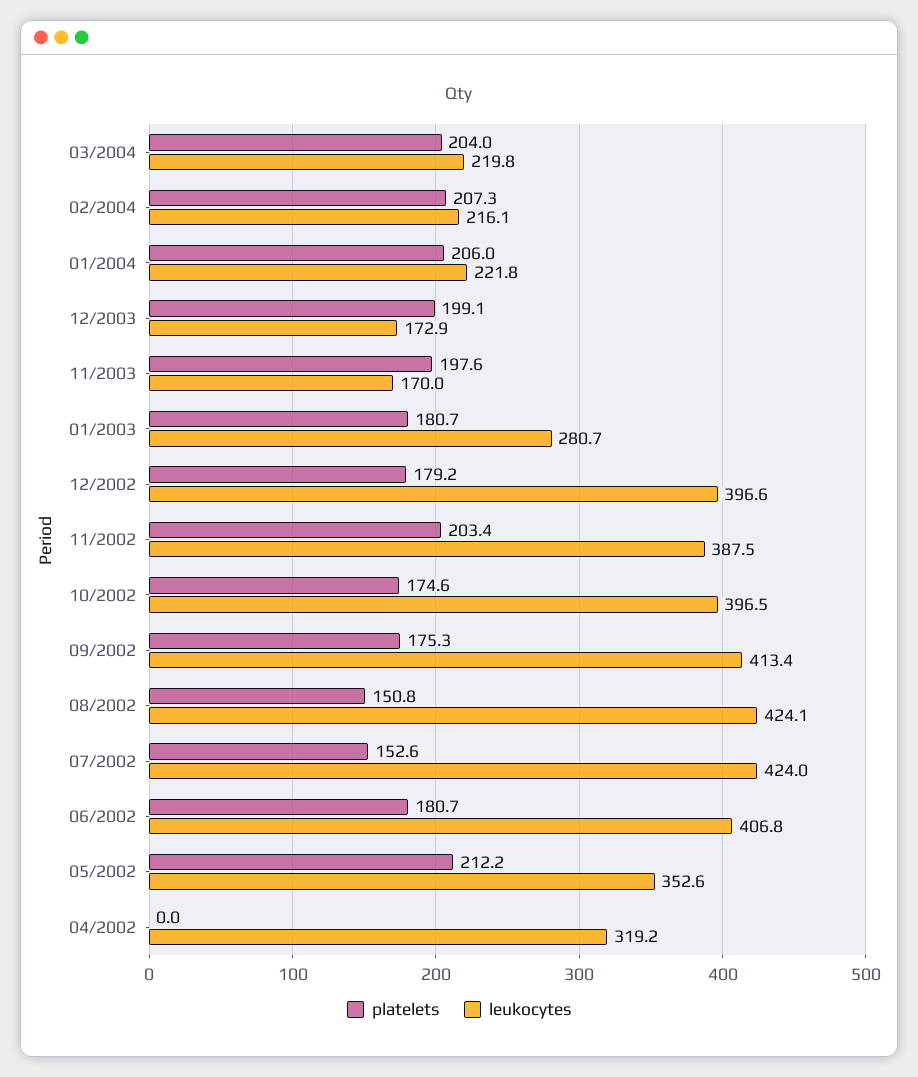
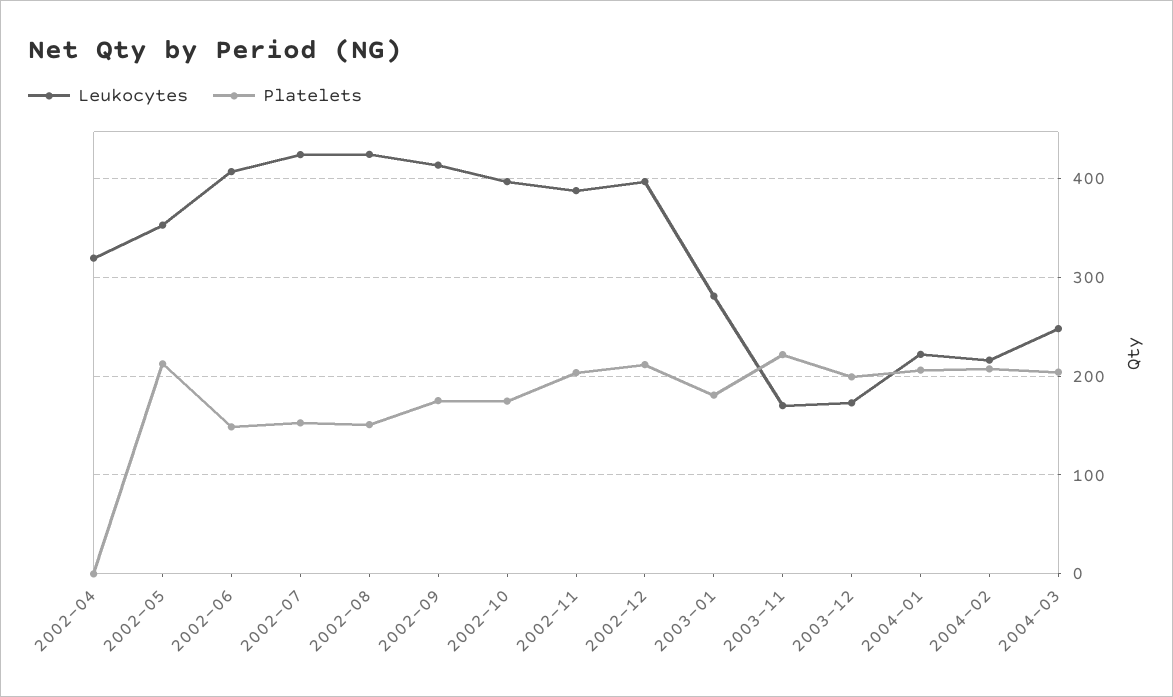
leukocytes, 03/2004: 219.8 -> 250
platelets, 11/2003: 197.6 -> 220
platelets, 12/2002: 179.2 -> 210
platelets, 06/2002: 180.7 -> 150

